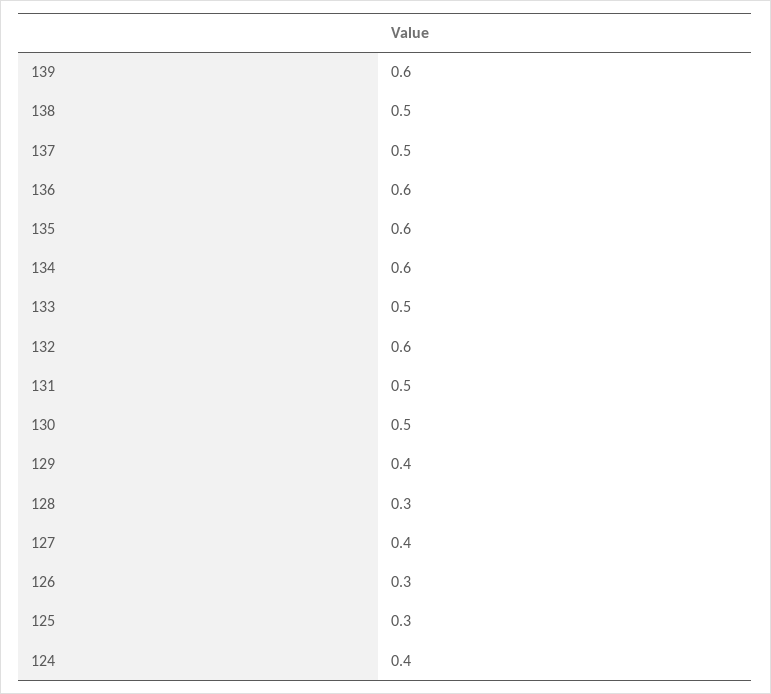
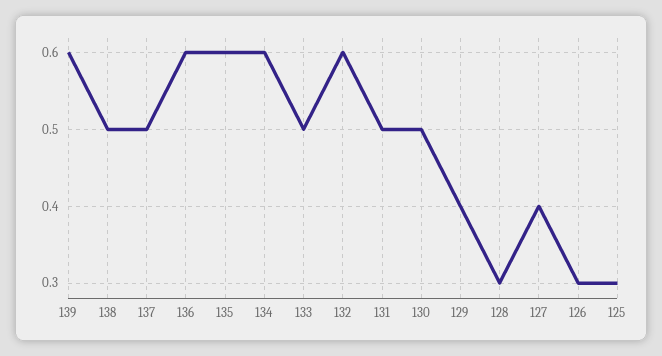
124: 0.4 -> none

